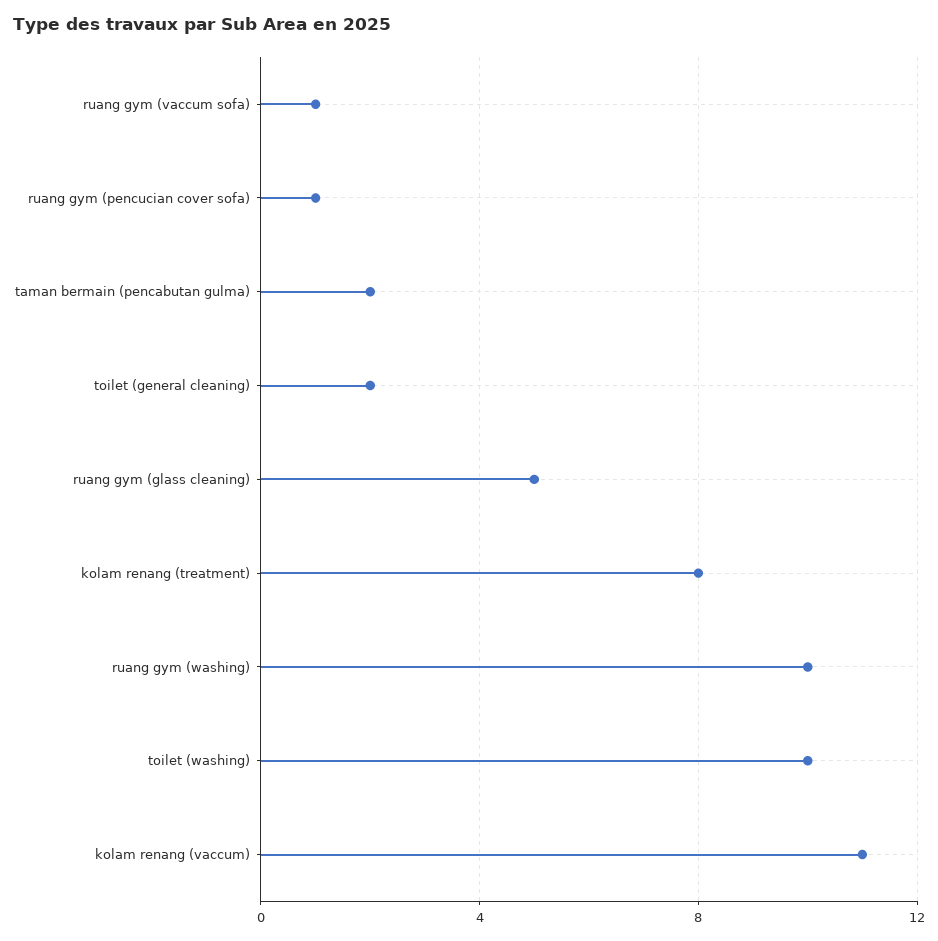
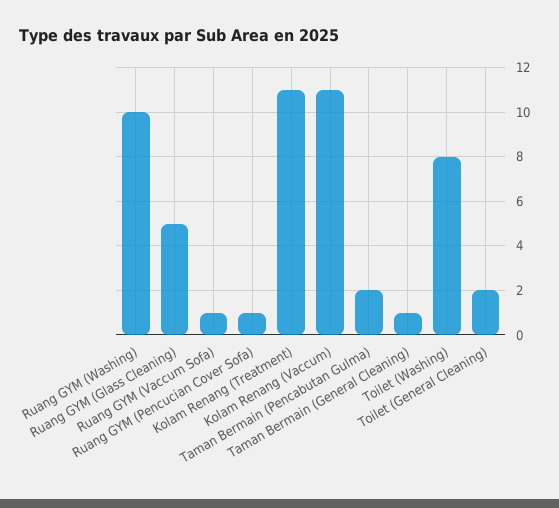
kolam renang (treatment): 8 -> 11
toilet (washing): 10 -> 8
Taman Bermain (General Cleaning): none -> 1

